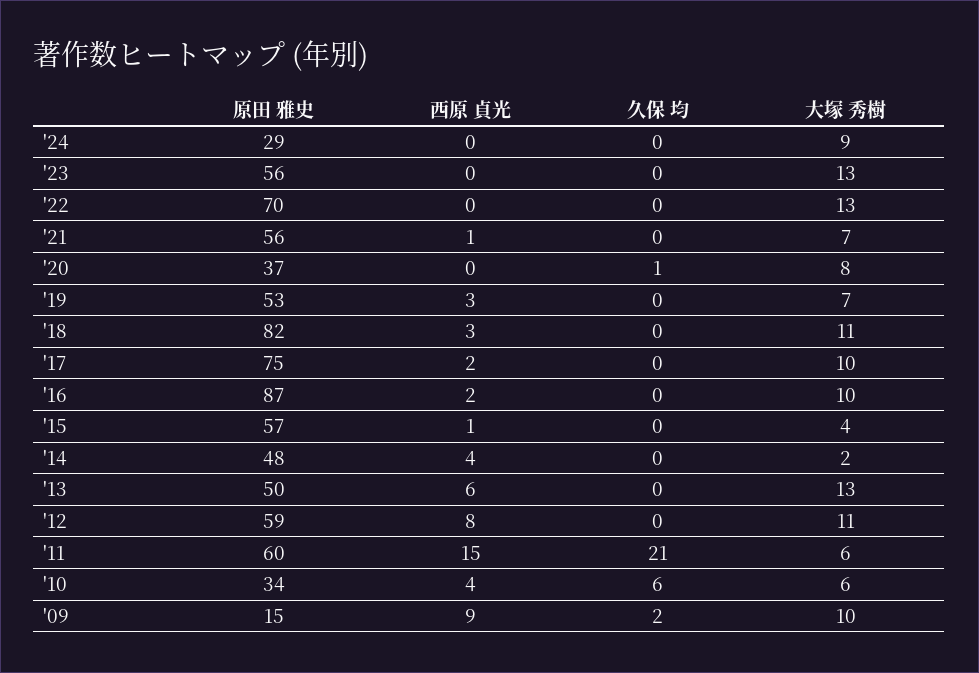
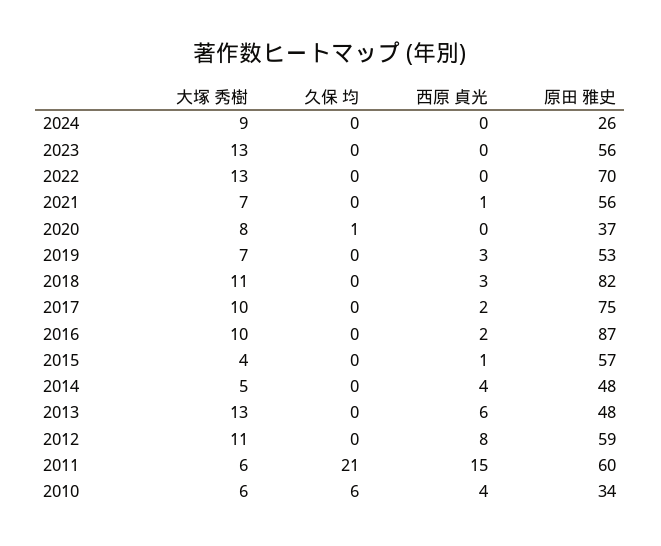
原田 雅史, '24: 29 -> 26
大塚 秀樹, '14: 2 -> 5
原田 雅史, '13: 50 -> 48
原田 雅史, '09: 15 -> none
西原 貞光, '09: 9 -> none
久保 均, '09: 2 -> none
大塚 秀樹, '09: 10 -> none

